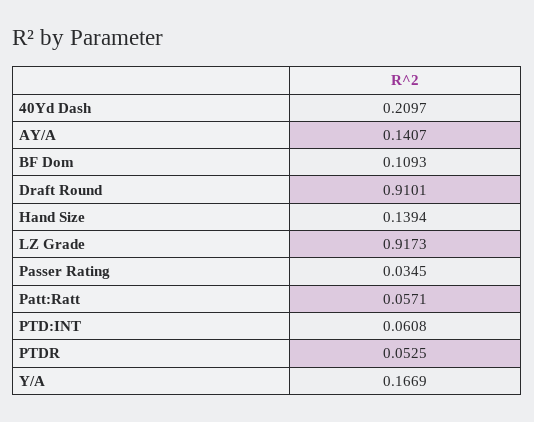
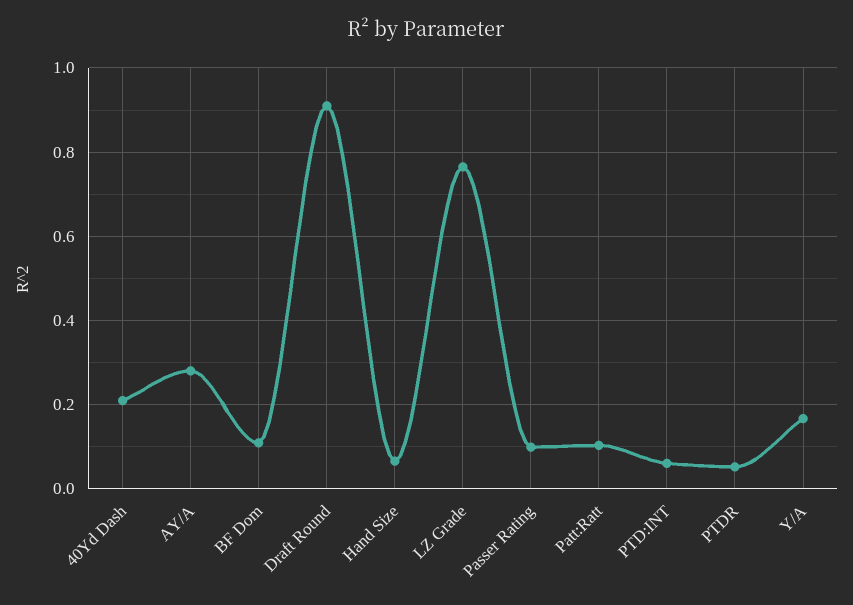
AY/A: 0.1407 -> 0.28
Hand Size: 0.1394 -> 0.06
LZ Grade: 0.9173 -> 0.76
Passer Rating: 0.0345 -> 0.1
Patt:Ratt: 0.0571 -> 0.1

